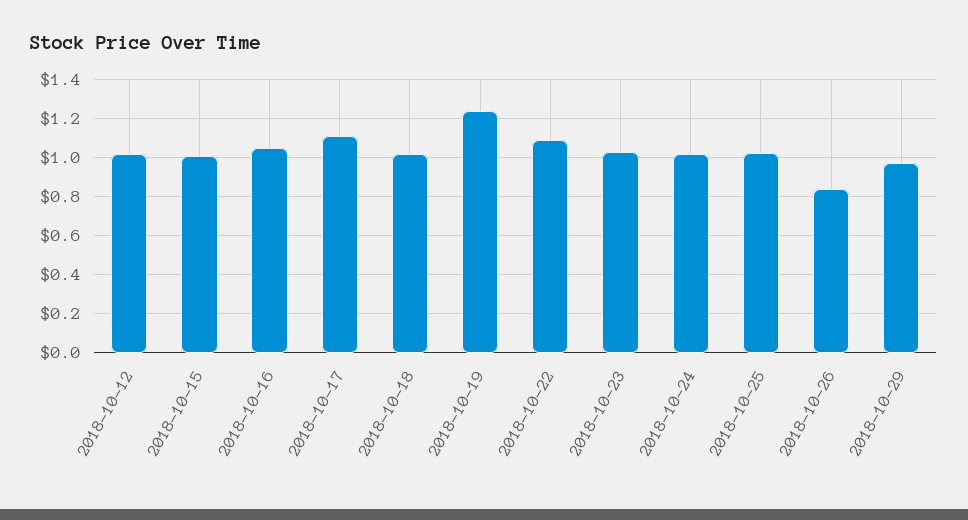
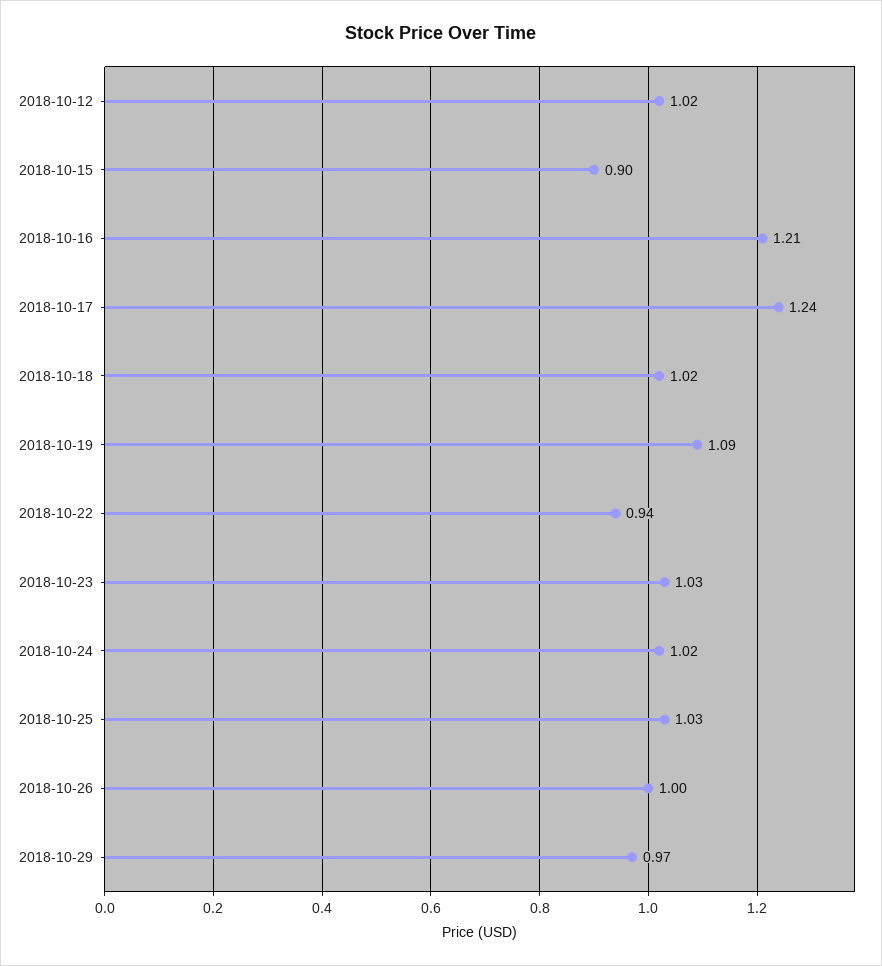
2018-10-15: 1 -> 0.9
2018-10-16: 1.05 -> 1.21
2018-10-17: 1.1 -> 1.24
2018-10-19: 1.25 -> 1.09
2018-10-22: 1.1 -> 0.94
2018-10-26: 0.85 -> 1

